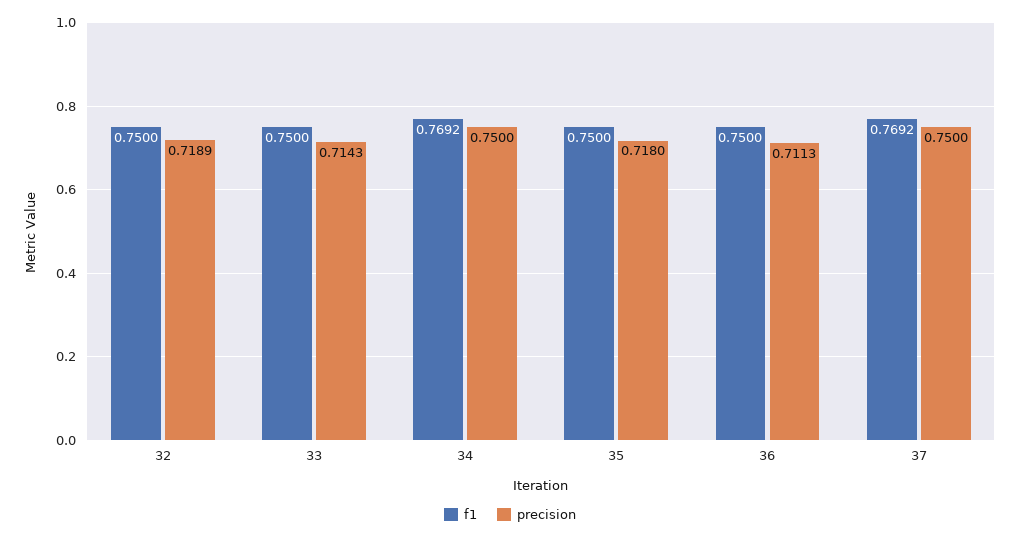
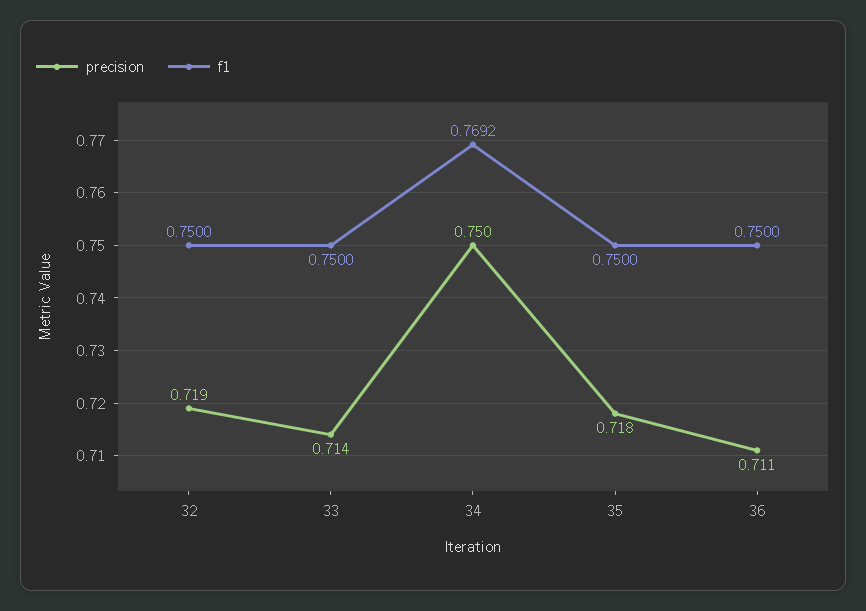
f1, 37: 0.7692 -> none
precision, 37: 0.75 -> none

